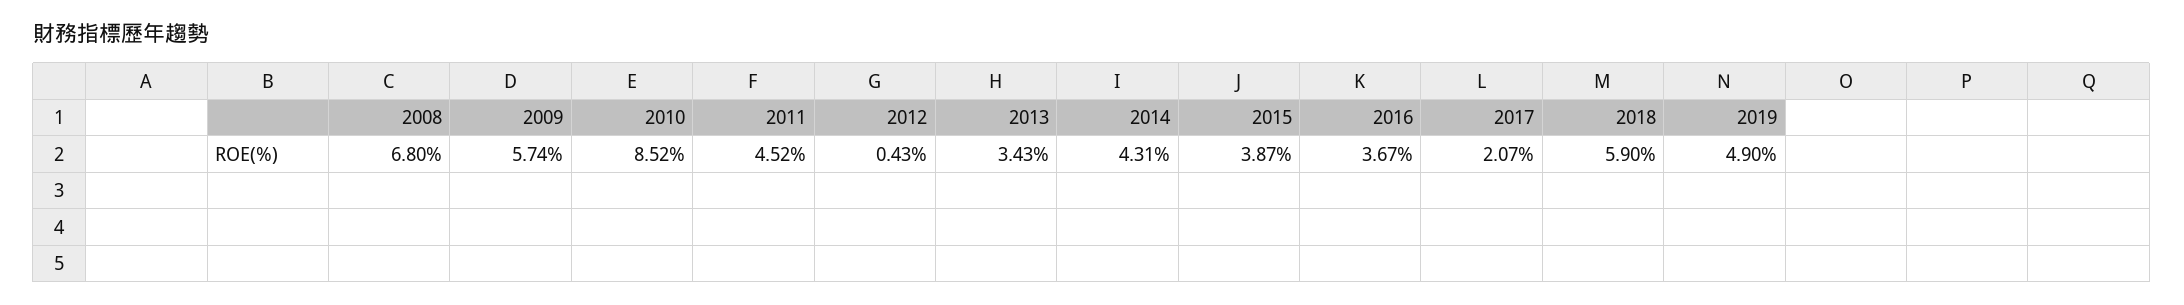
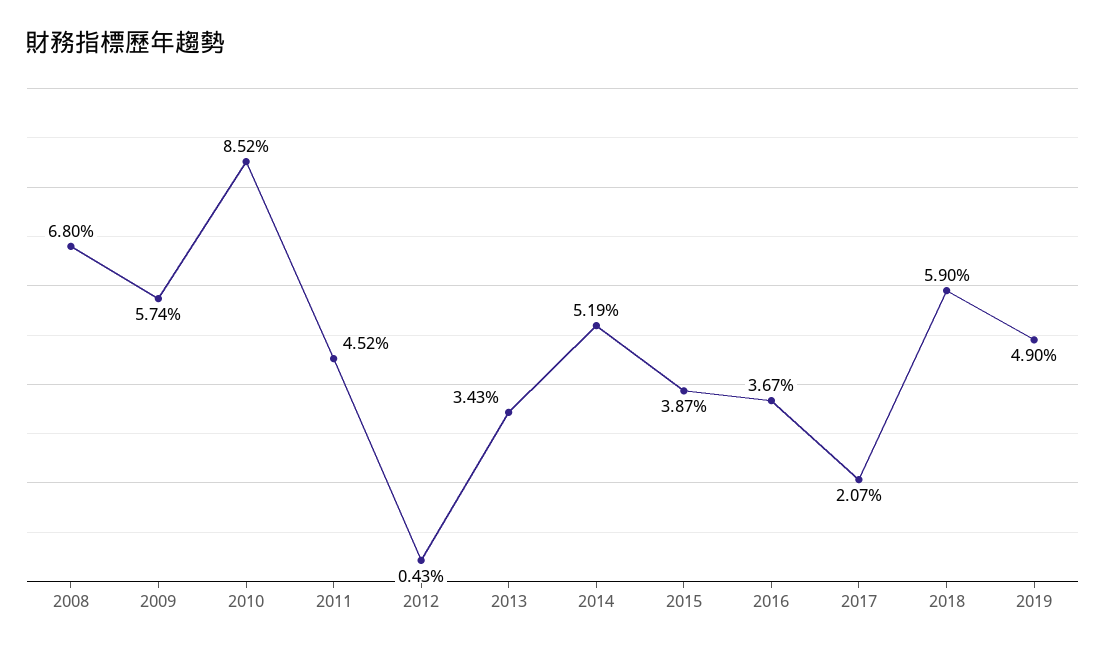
2014: 4.31 -> 5.19

